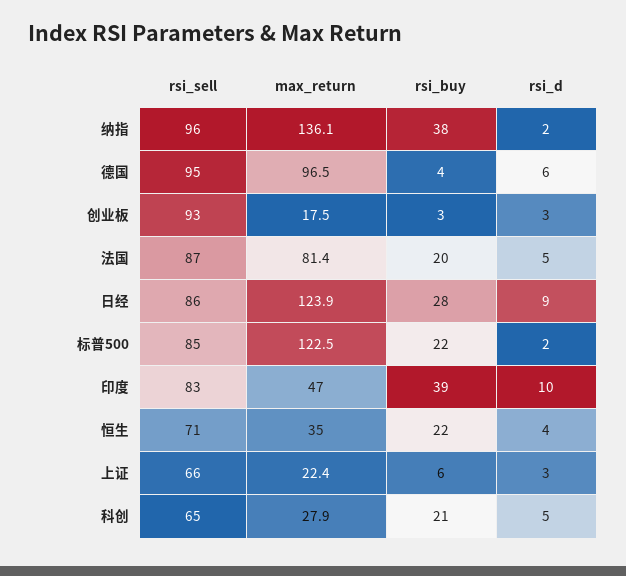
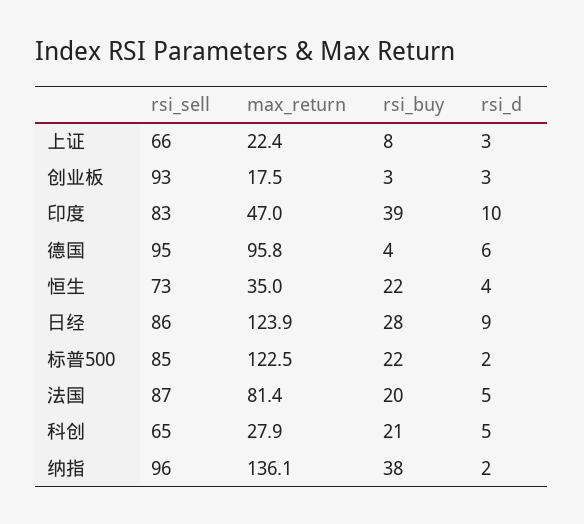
max_return, 德国: 96.5 -> 95.8
rsi_sell, 恒生: 71 -> 73
rsi_buy, 上证: 6 -> 8

